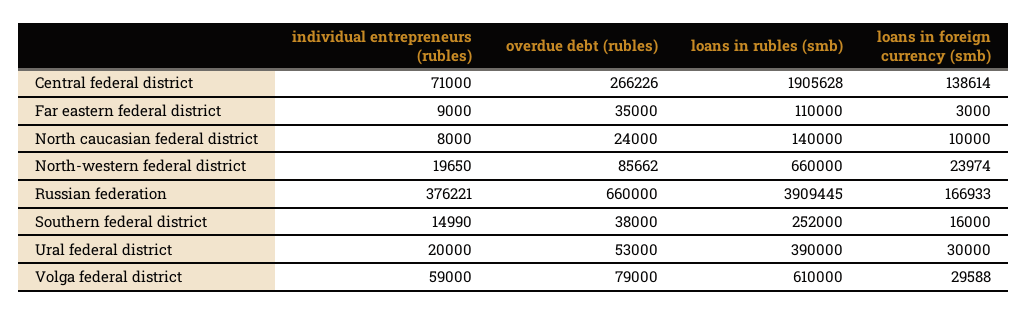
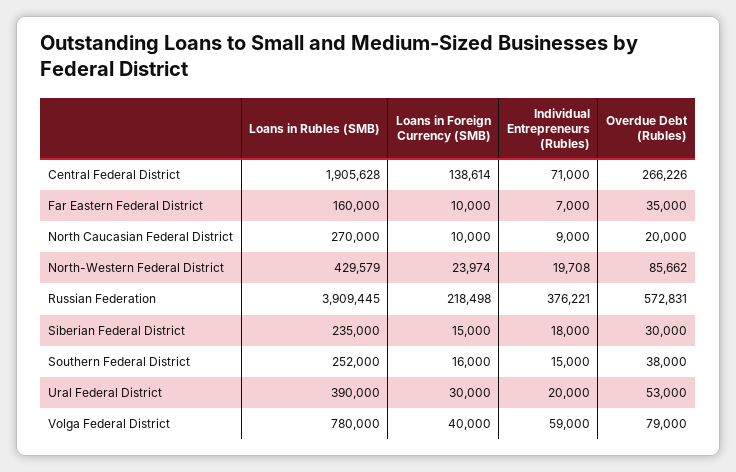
individual entrepreneurs (rubles), Far eastern federal district: 9000 -> 7000
loans in rubles (smb), Far eastern federal district: 110000 -> 160000
loans in foreign currency (smb), Far eastern federal district: 3000 -> 10000
individual entrepreneurs (rubles), North caucasian federal district: 8000 -> 9000
overdue debt (rubles), North caucasian federal district: 24000 -> 20000
loans in rubles (smb), North caucasian federal district: 140000 -> 270000
individual entrepreneurs (rubles), North-western federal district: 19650 -> 19708
loans in rubles (smb), North-western federal district: 660000 -> 429579
overdue debt (rubles), Russian federation: 660000 -> 572831
loans in foreign currency (smb), Russian federation: 166933 -> 218498
individual entrepreneurs (rubles), Southern federal district: 14990 -> 15000
loans in rubles (smb), Volga federal district: 610000 -> 780000
loans in foreign currency (smb), Volga federal district: 29588 -> 40000
loans in rubles (smb), Siberian Federal District: none -> 235000
loans in foreign currency (smb), Siberian Federal District: none -> 15000
individual entrepreneurs (rubles), Siberian Federal District: none -> 18000
overdue debt (rubles), Siberian Federal District: none -> 30000

